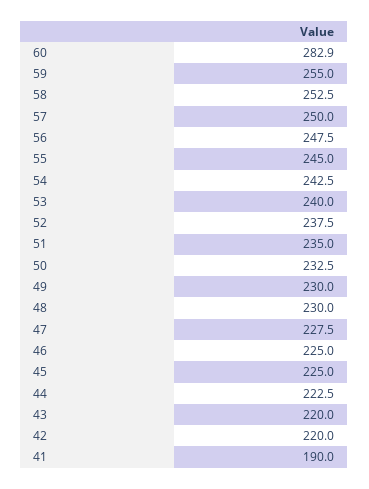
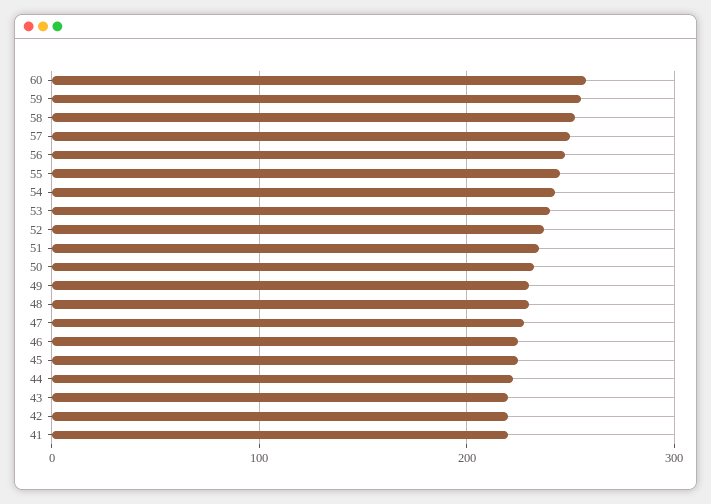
60: 282.9 -> 260
41: 190 -> 220

